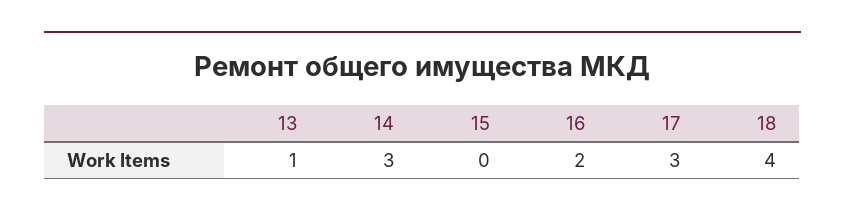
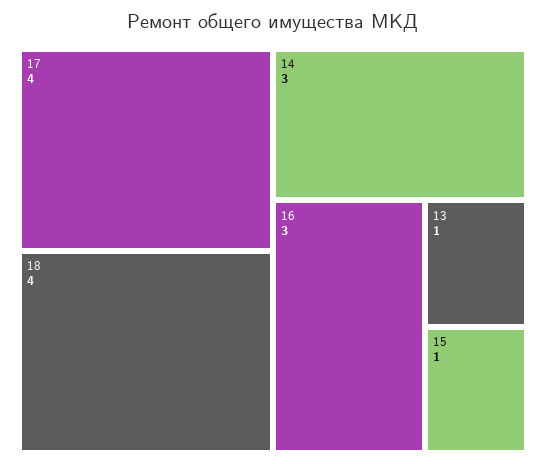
15: 0 -> 1
16: 2 -> 3
17: 3 -> 4

